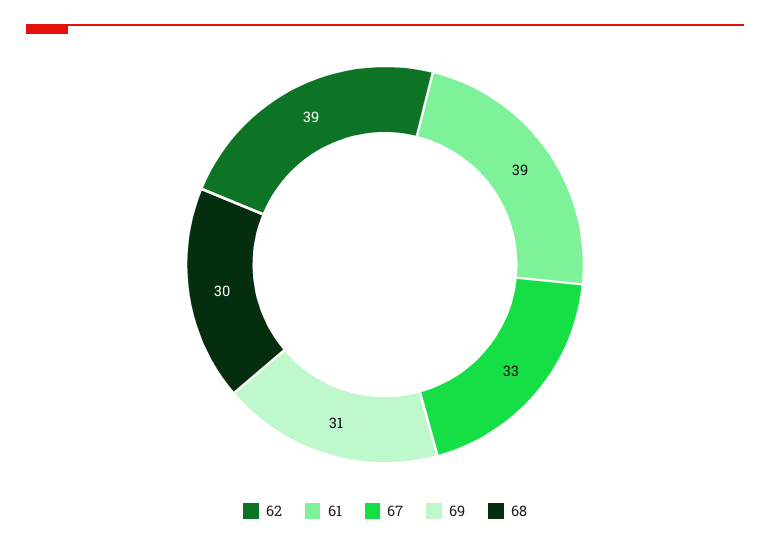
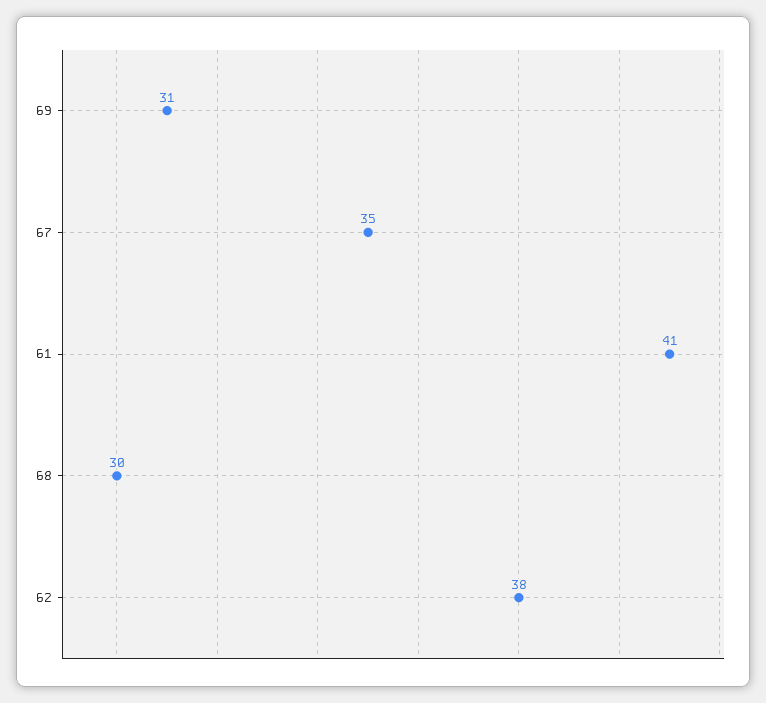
62: 39 -> 38
61: 39 -> 41
67: 33 -> 35

